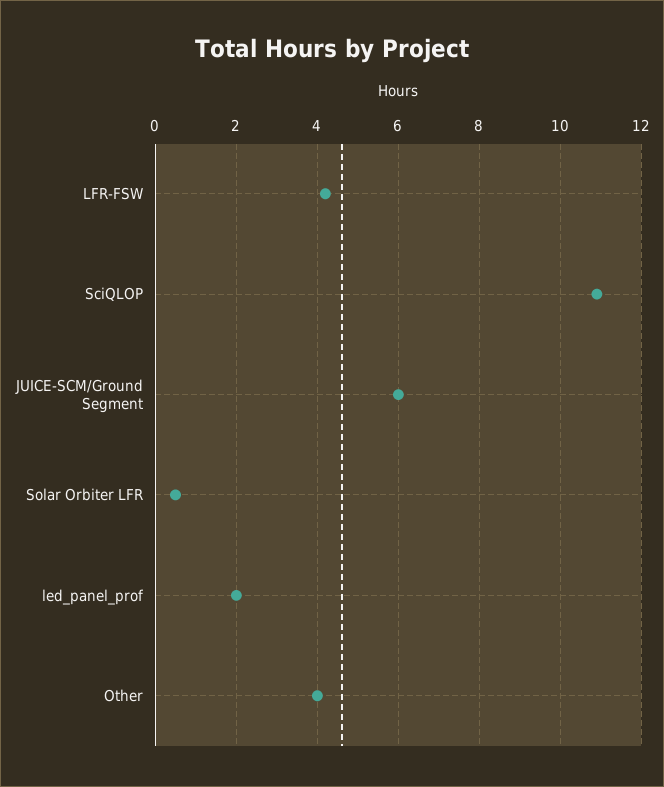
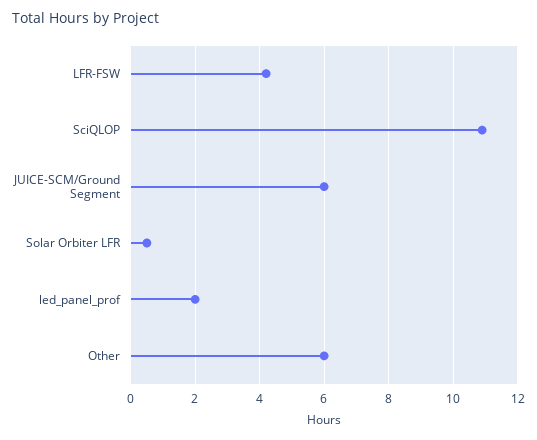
Other: 4 -> 6

